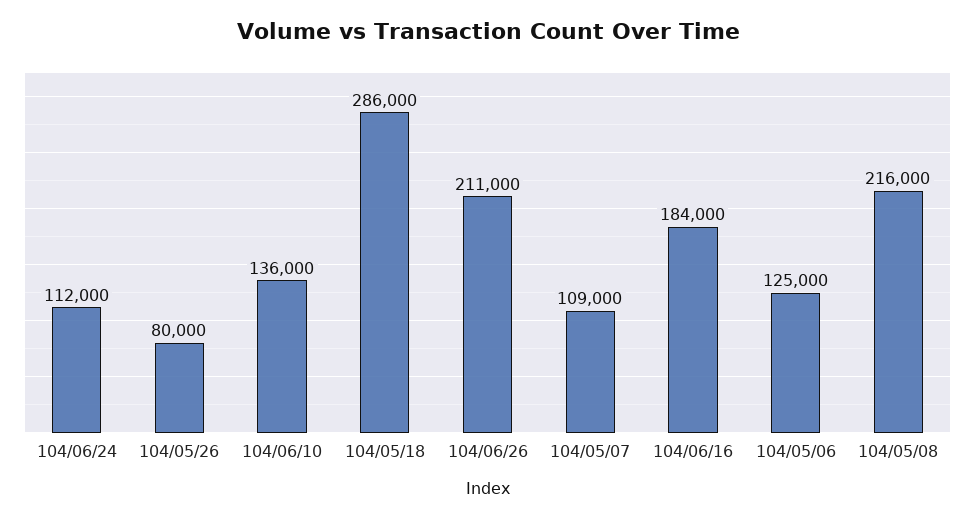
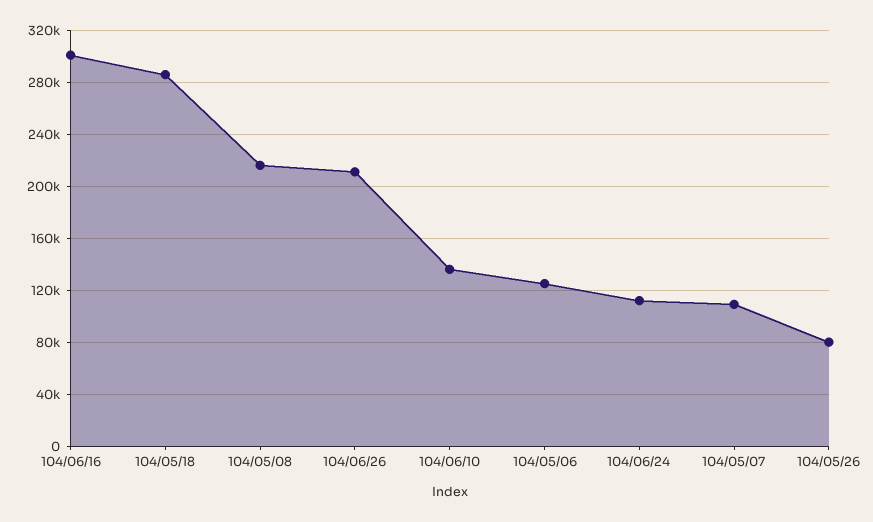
104/06/16: 184000 -> 300000

